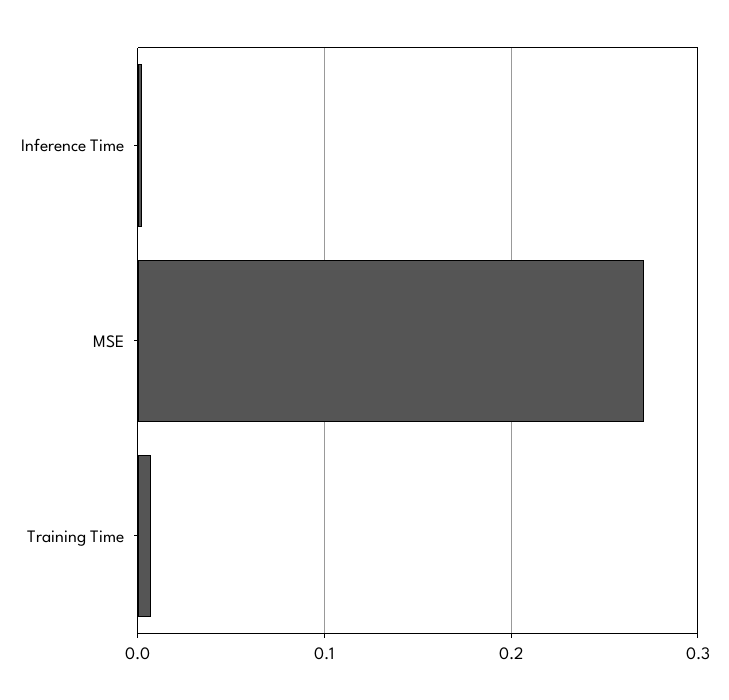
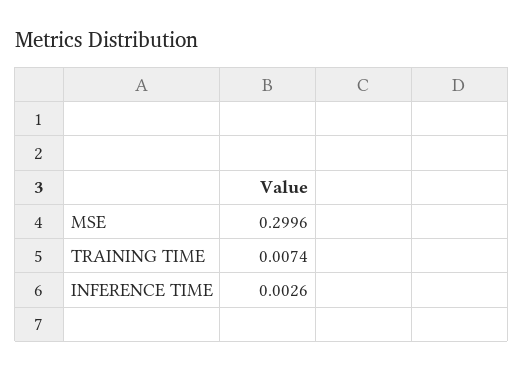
MSE: 0.27 -> 0.2996

